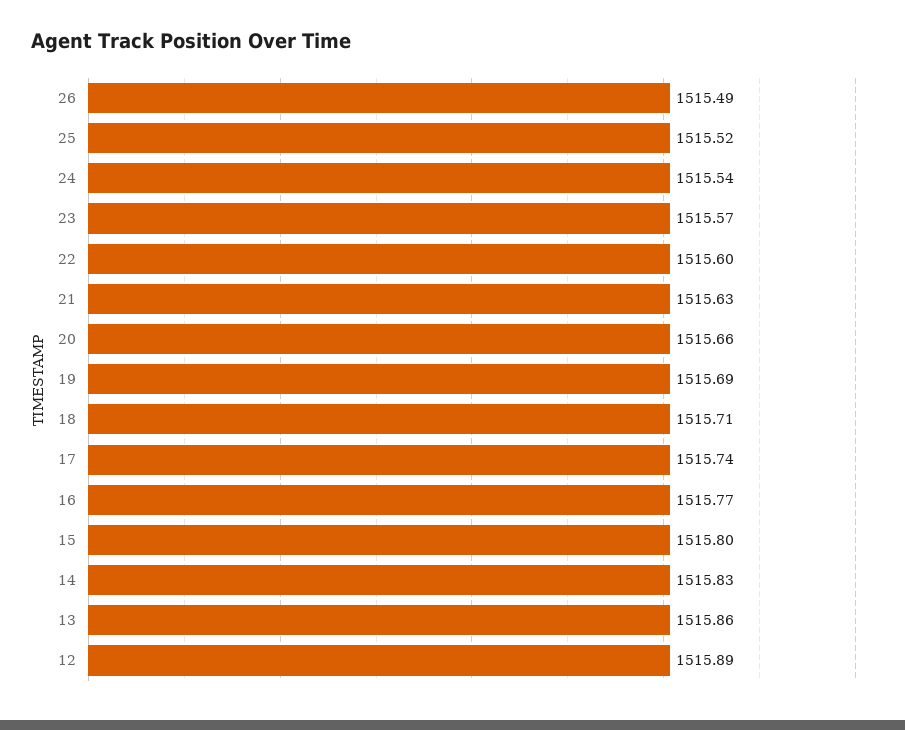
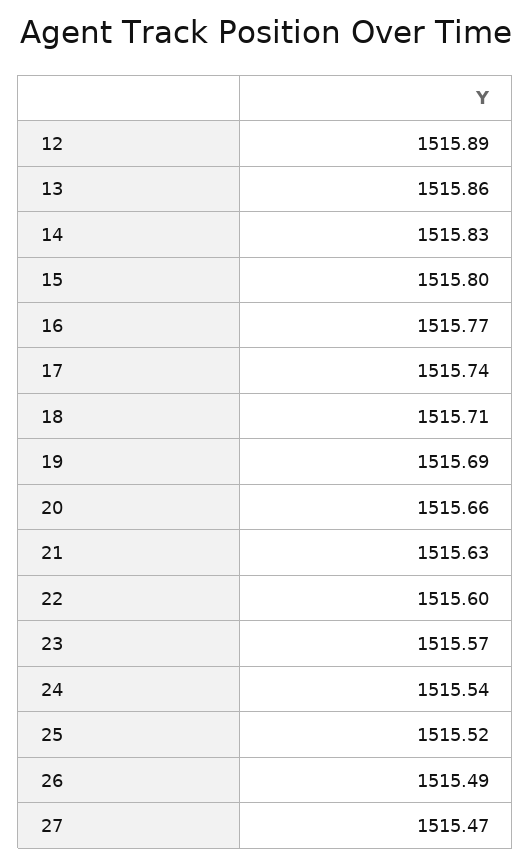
27: none -> 1515.47

